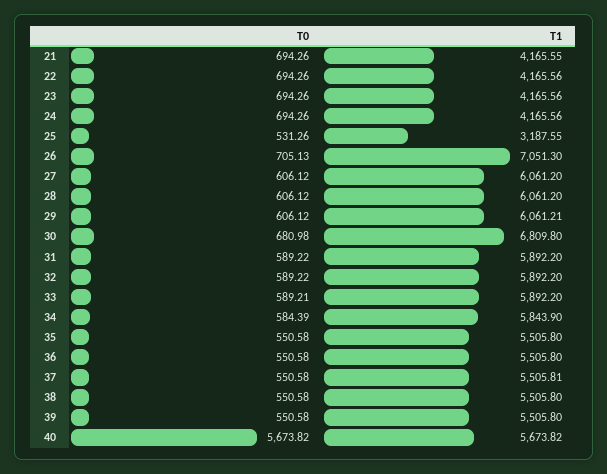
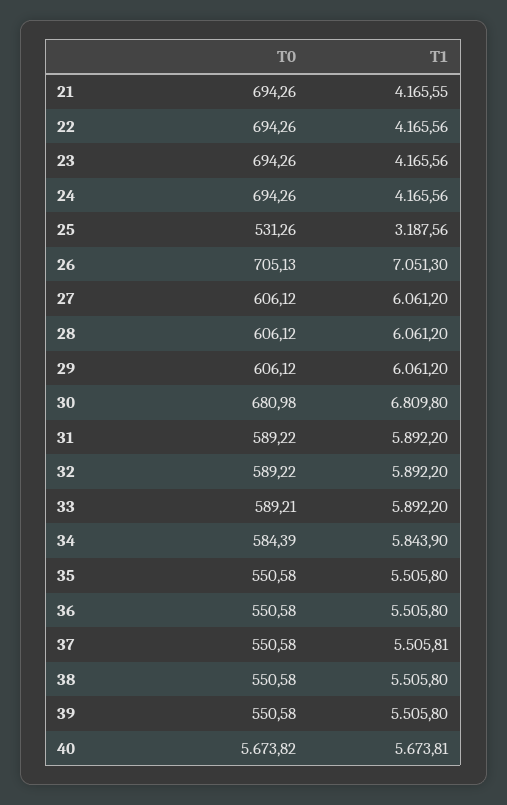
T1, 25: 3187.55 -> 3187.56
T1, 29: 6061.21 -> 6061.2
T1, 40: 5673.82 -> 5673.81

